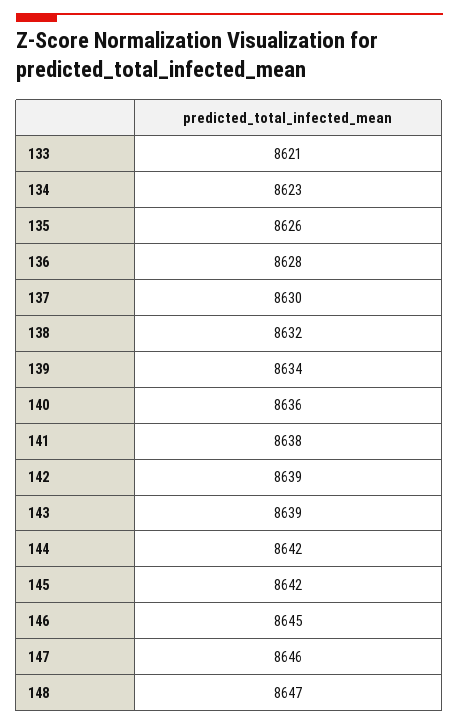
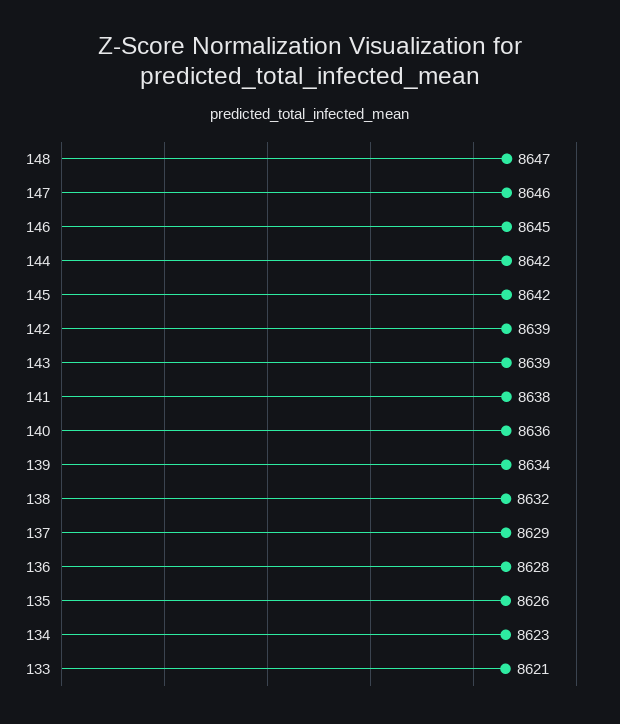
137: 8630 -> 8629

